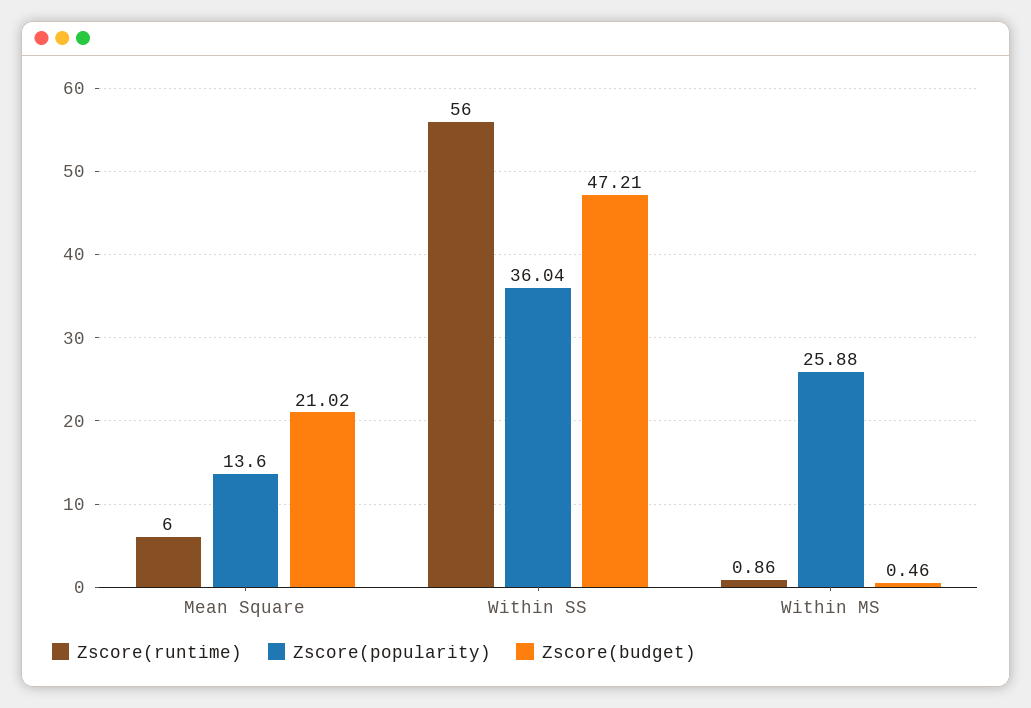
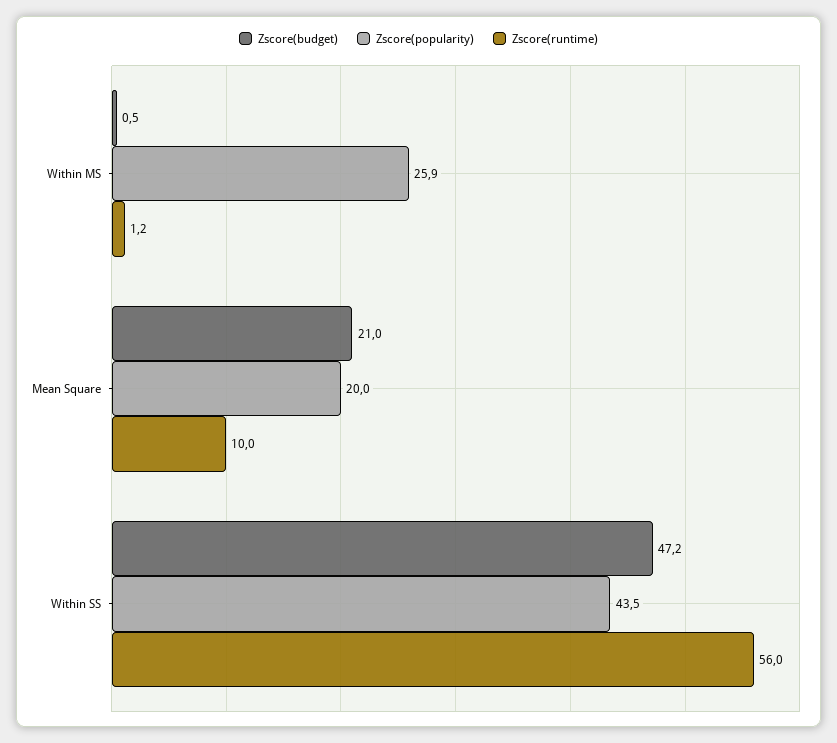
Zscore(runtime), Mean Square: 6 -> 10
Zscore(popularity), Mean Square: 13.6 -> 20
Zscore(popularity), Within SS: 36.04 -> 43.5
Zscore(runtime), Within MS: 0.86 -> 1.2

